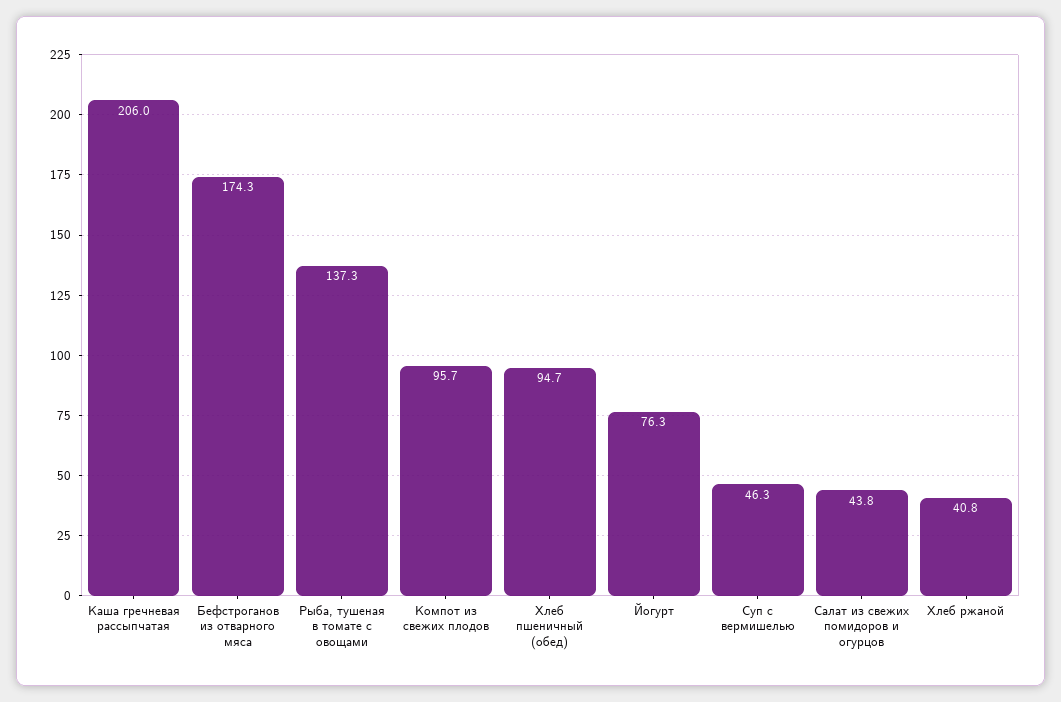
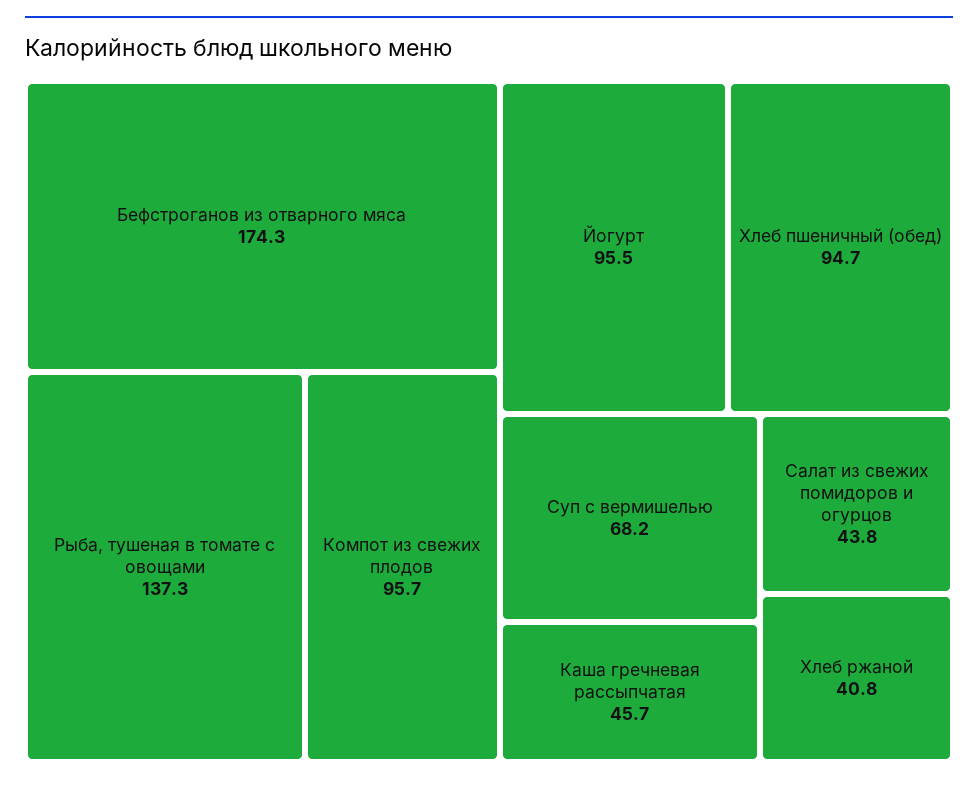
Каша гречневая рассыпчатая: 206 -> 45.7
Йогурт: 76.3 -> 95.5
Суп с вермишелью: 46.3 -> 68.2

